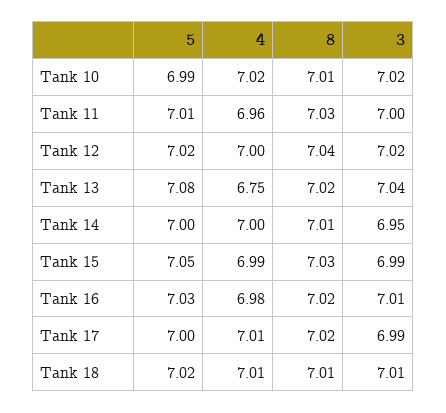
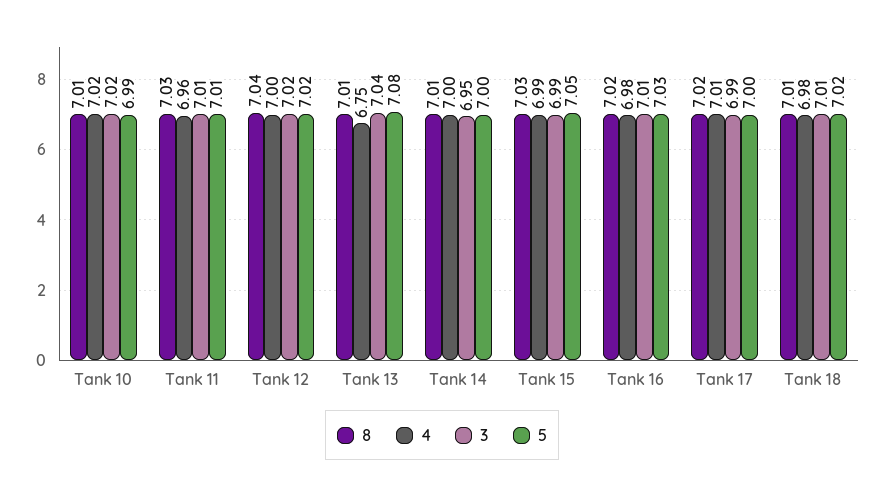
3, Tank 11: 7 -> 7.01
8, Tank 13: 7.02 -> 7.01
4, Tank 18: 7.01 -> 6.98

